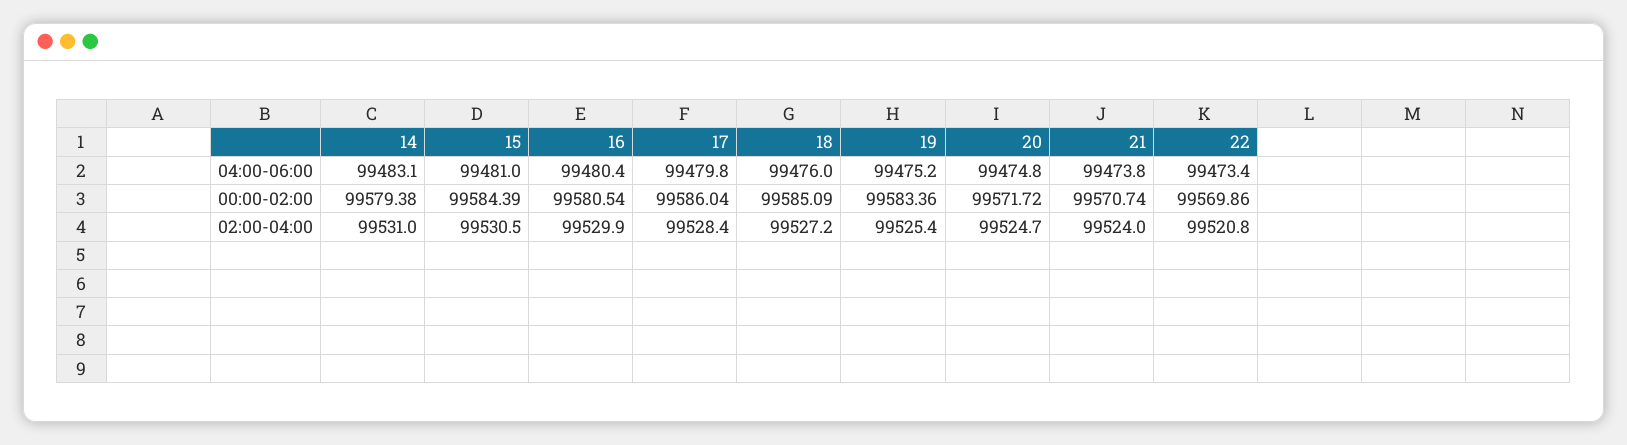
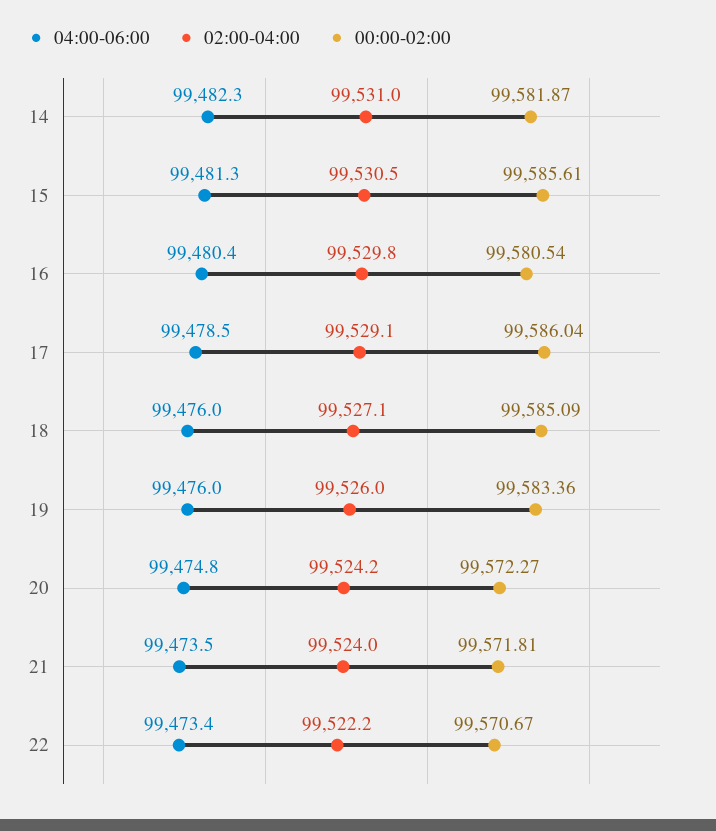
04:00-06:00, 14: 99483.1 -> 99482.3
04:00-06:00, 15: 99481 -> 99481.3
04:00-06:00, 17: 99479.8 -> 99478.5
04:00-06:00, 19: 99475.2 -> 99476
04:00-06:00, 21: 99473.8 -> 99473.5
00:00-02:00, 14: 99579.38 -> 99581.87
00:00-02:00, 15: 99584.39 -> 99585.61
00:00-02:00, 20: 99571.72 -> 99572.27
00:00-02:00, 21: 99570.74 -> 99571.81
00:00-02:00, 22: 99569.86 -> 99570.67
02:00-04:00, 16: 99529.9 -> 99529.8
02:00-04:00, 17: 99528.4 -> 99529.1
02:00-04:00, 18: 99527.2 -> 99527.1
02:00-04:00, 19: 99525.4 -> 99526
02:00-04:00, 20: 99524.7 -> 99524.2
02:00-04:00, 22: 99520.8 -> 99522.2

